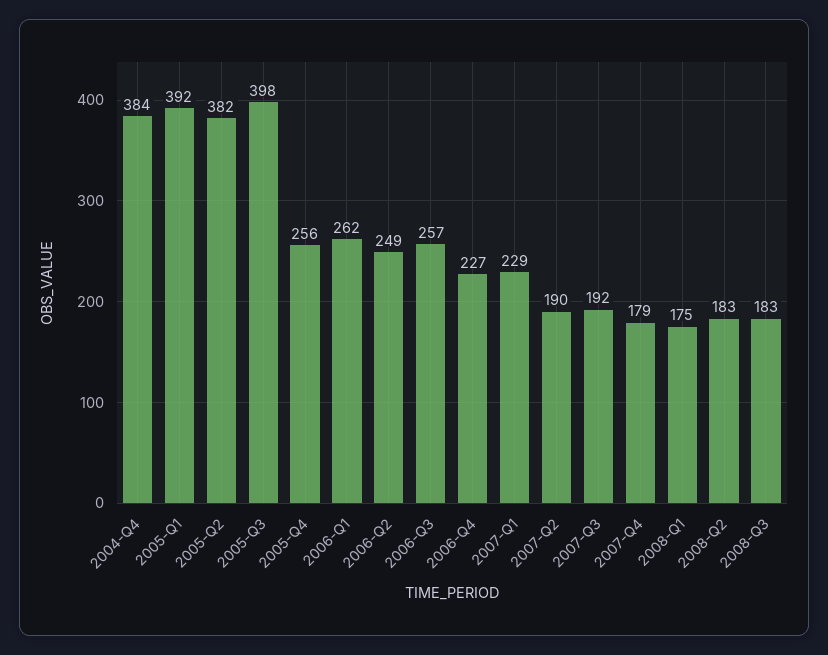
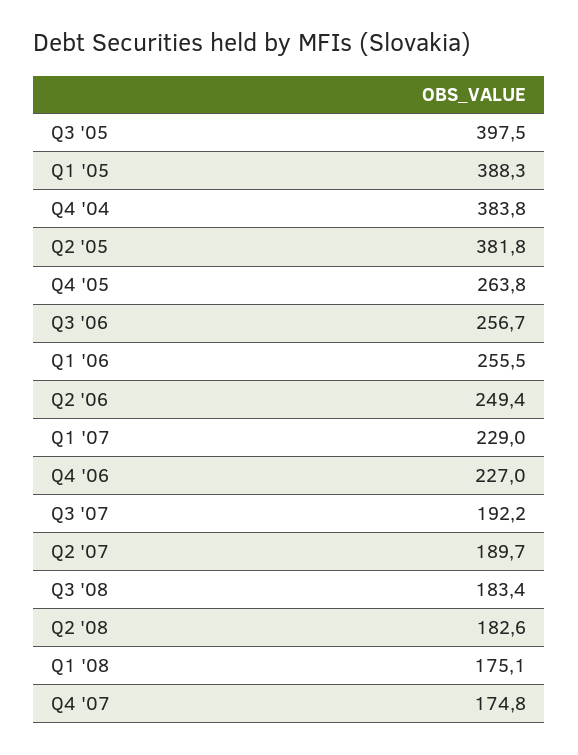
2005-Q1: 392 -> 388.3
2005-Q4: 256 -> 263.8
2006-Q1: 262 -> 255.5
2007-Q4: 179 -> 174.8

